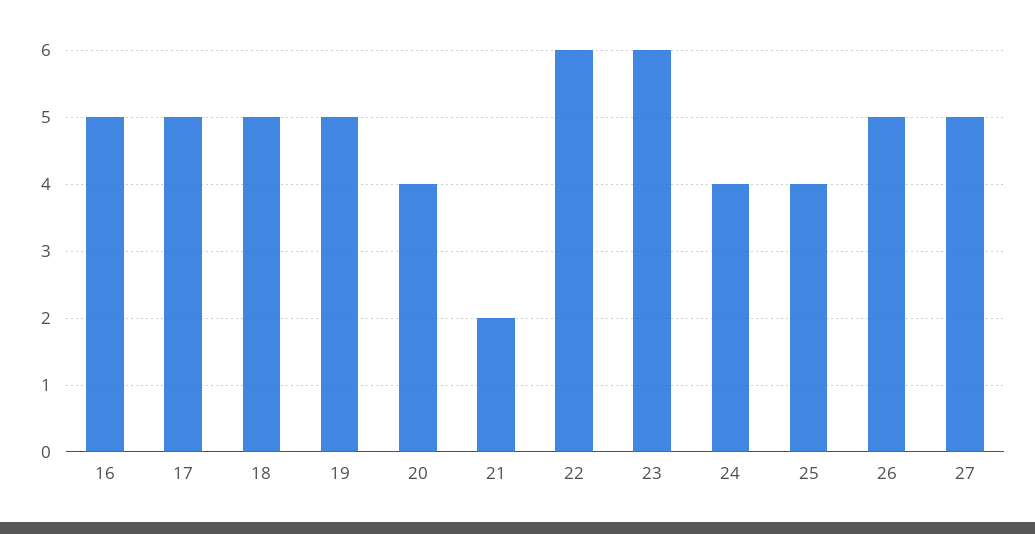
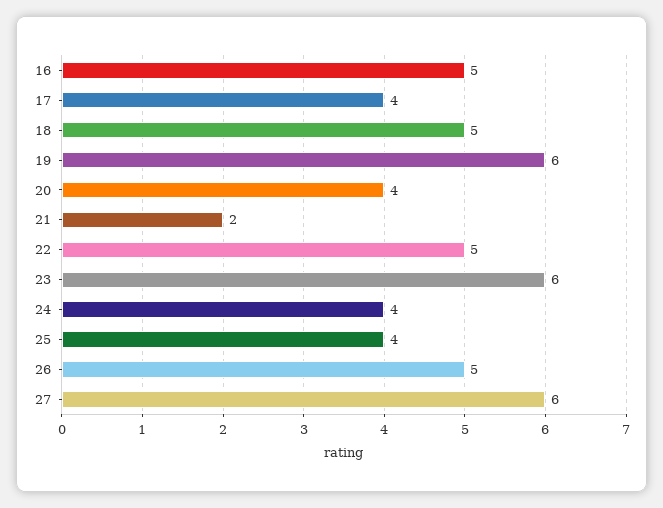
17: 5 -> 4
19: 5 -> 6
22: 6 -> 5
27: 5 -> 6

